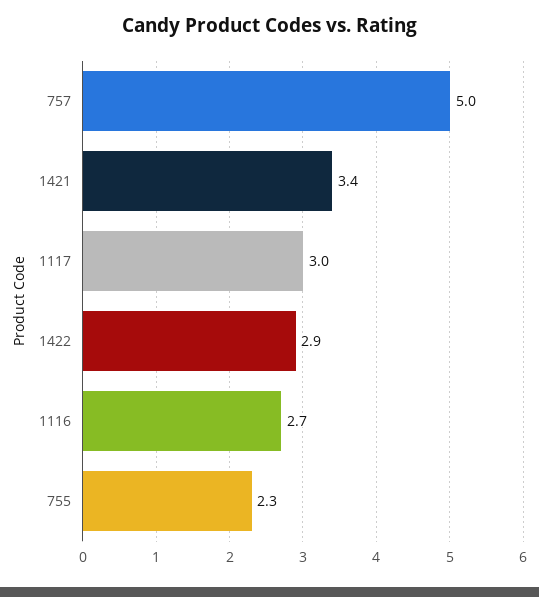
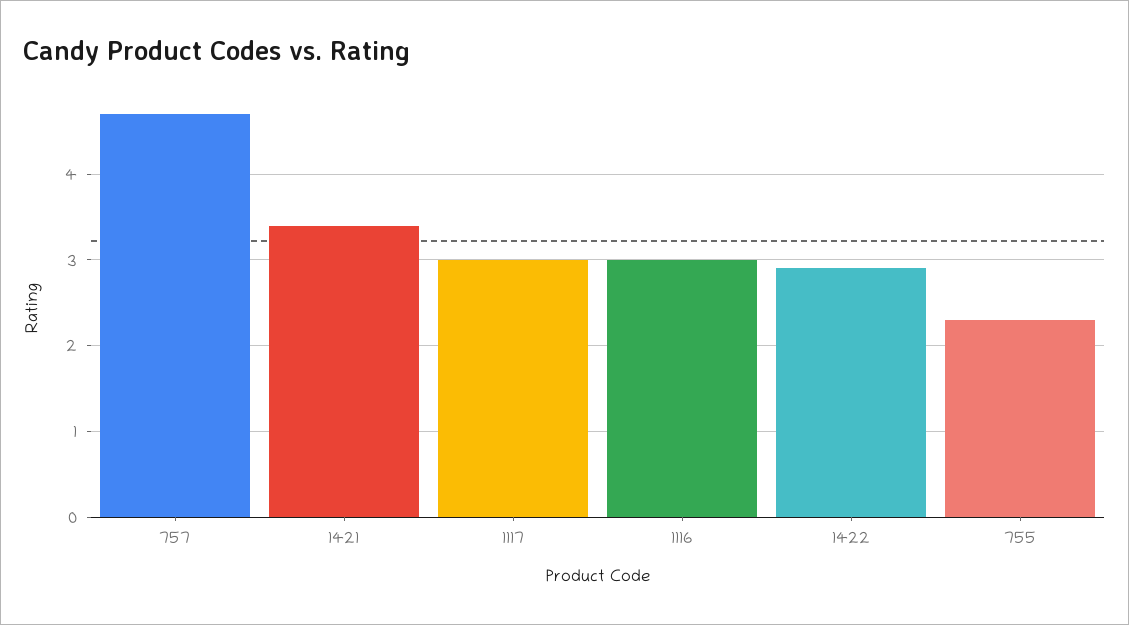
757: 5 -> 4.7
1116: 2.7 -> 3

